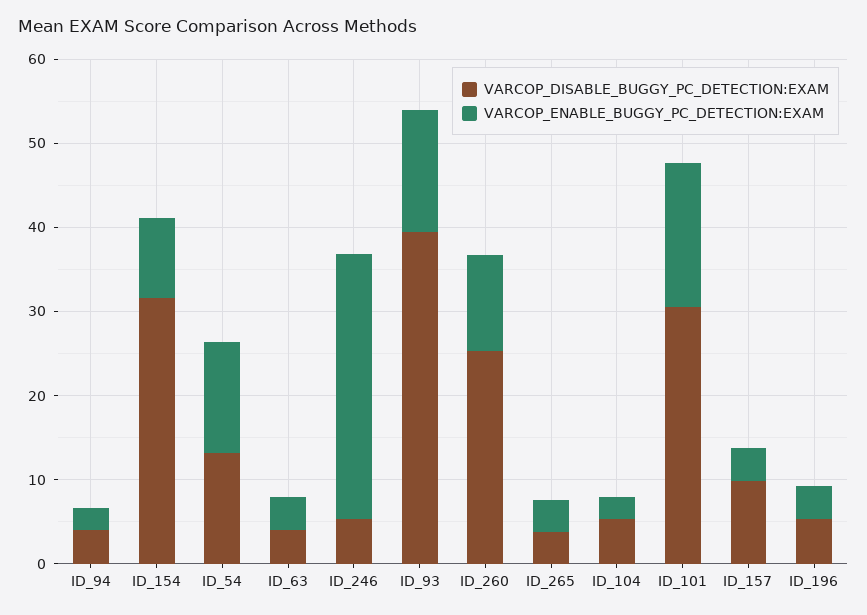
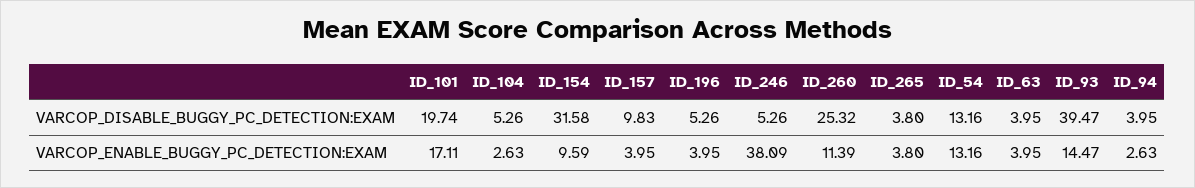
VARCOP_ENABLE_BUGGY_PC_DETECTION:EXAM, ID_246: 32 -> 38.09
VARCOP_DISABLE_BUGGY_PC_DETECTION:EXAM, ID_101: 30 -> 19.74

